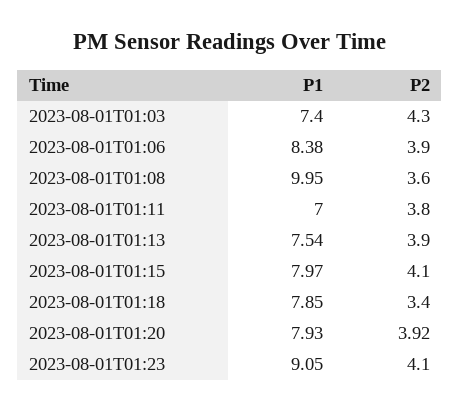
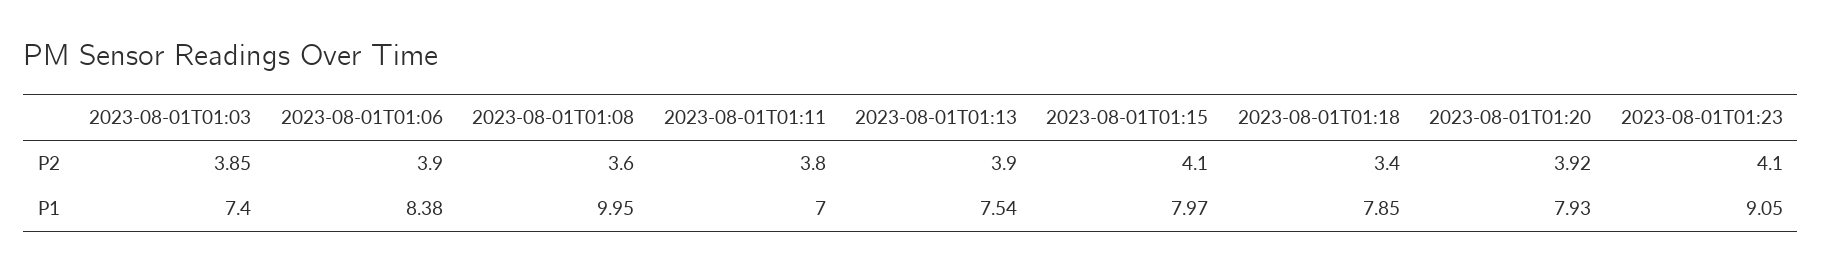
P2, 2023-08-01T01:03: 4.3 -> 3.85

